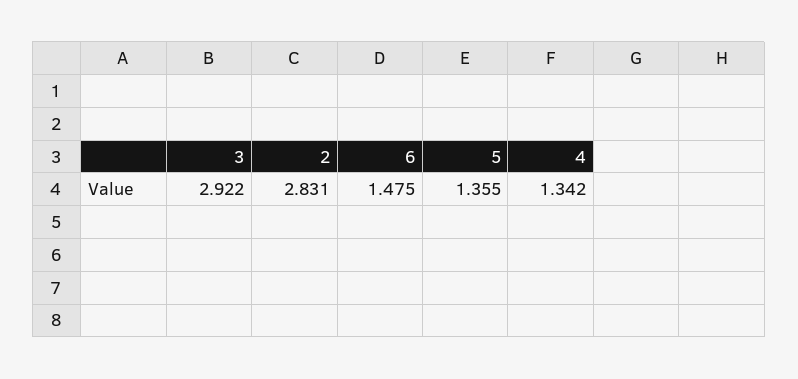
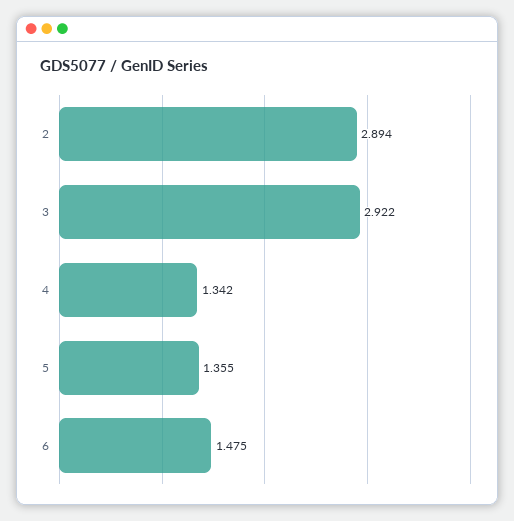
2: 2.831 -> 2.894

